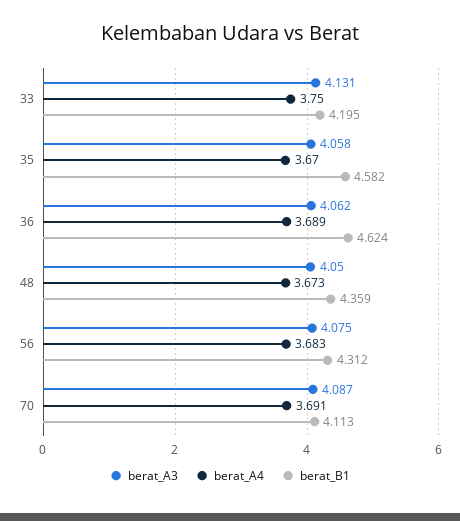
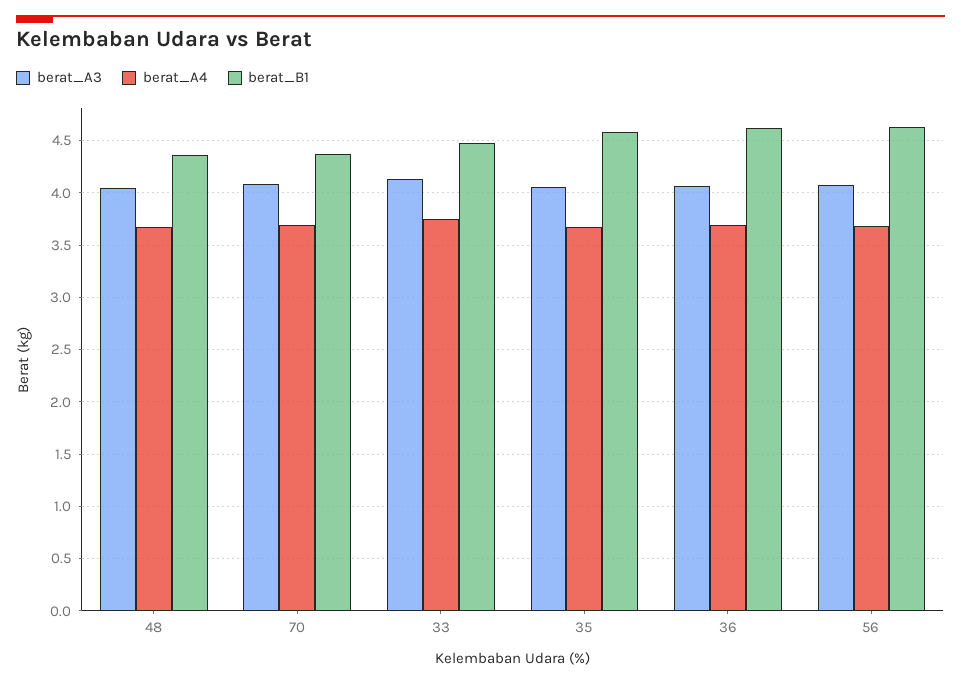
berat_B1, 33: 4.195 -> 4.5
berat_B1, 56: 4.312 -> 4.6
berat_B1, 70: 4.113 -> 4.4

